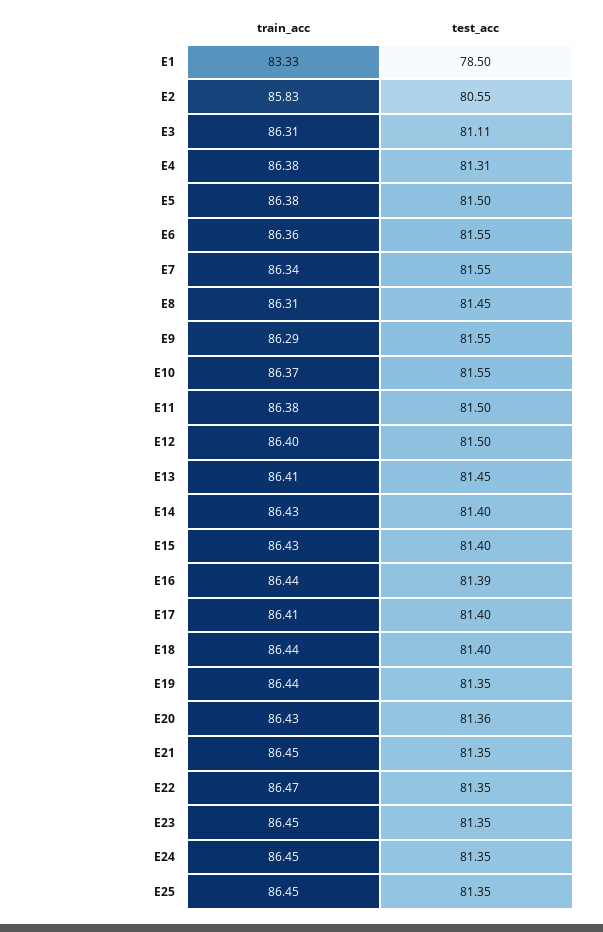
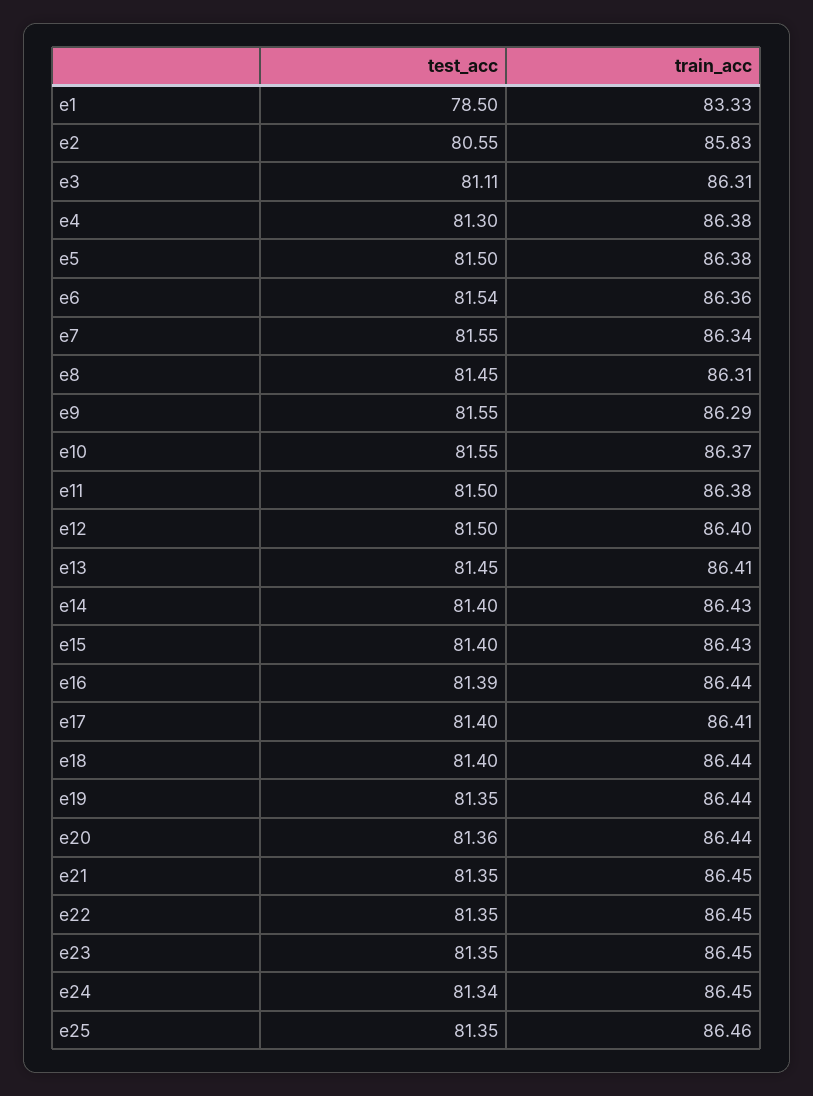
test_acc, E4: 81.31 -> 81.3
test_acc, E6: 81.55 -> 81.54
train_acc, E20: 86.43 -> 86.44
train_acc, E22: 86.47 -> 86.45
test_acc, E24: 81.35 -> 81.34
train_acc, E25: 86.45 -> 86.46

